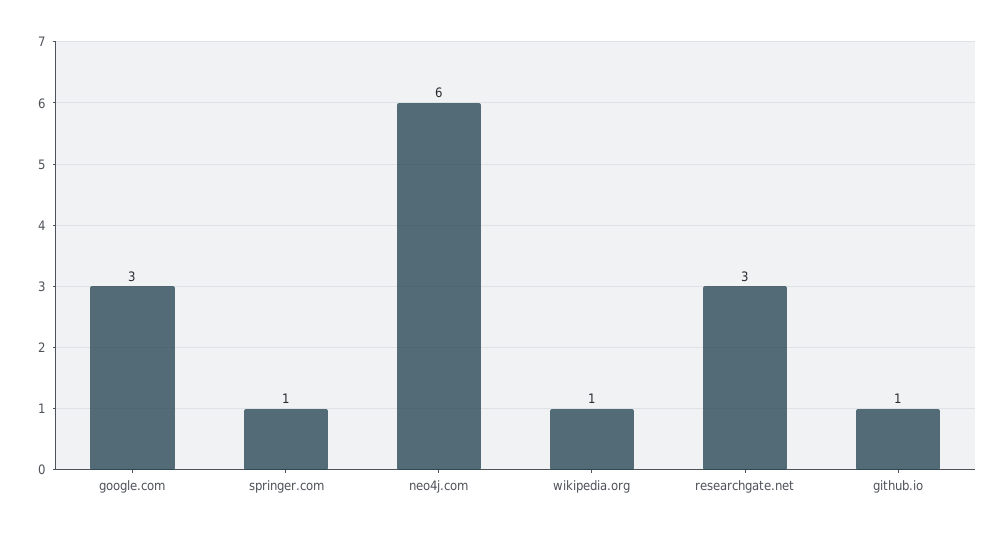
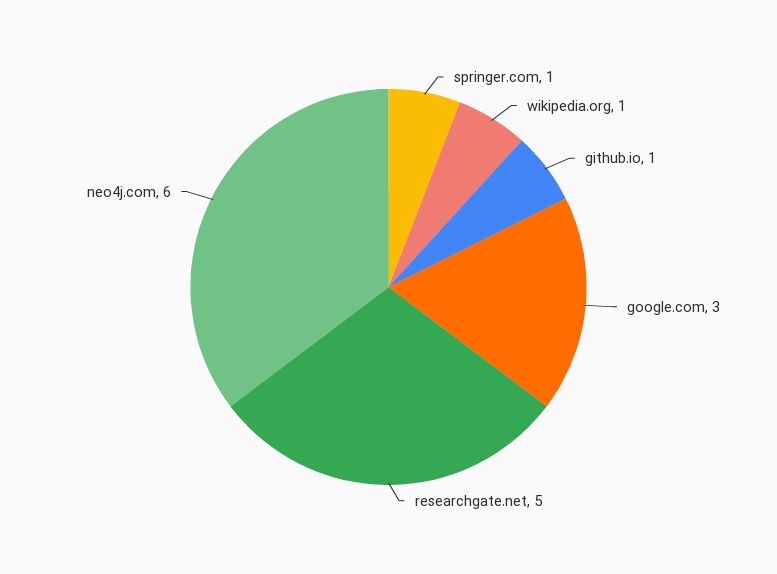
researchgate.net: 3 -> 5

